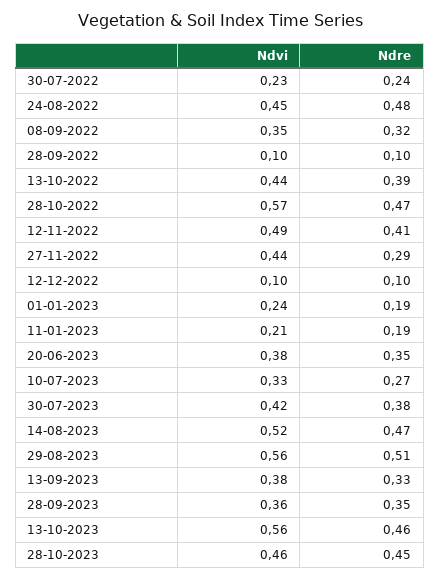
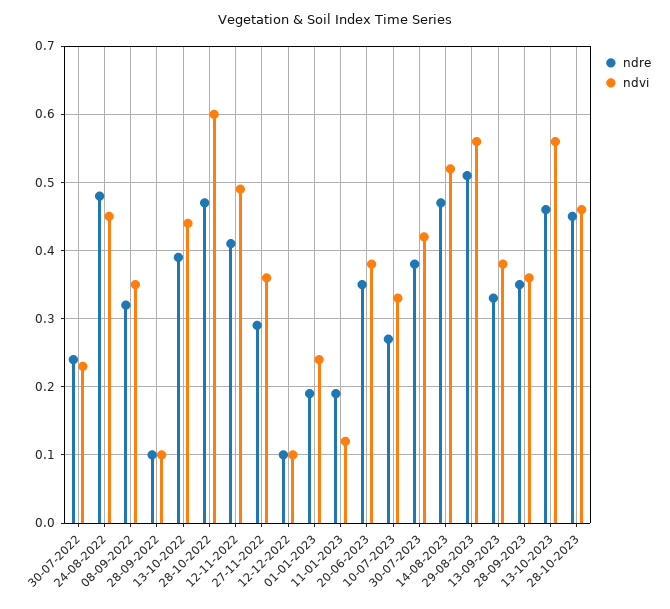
Ndvi, 28-10-2022: 0.57 -> 0.6
Ndvi, 27-11-2022: 0.44 -> 0.36
Ndvi, 11-01-2023: 0.21 -> 0.12

